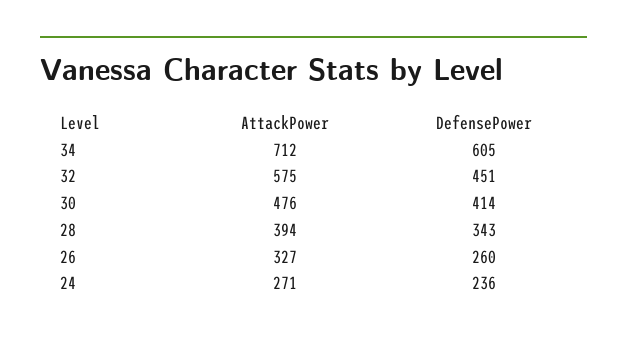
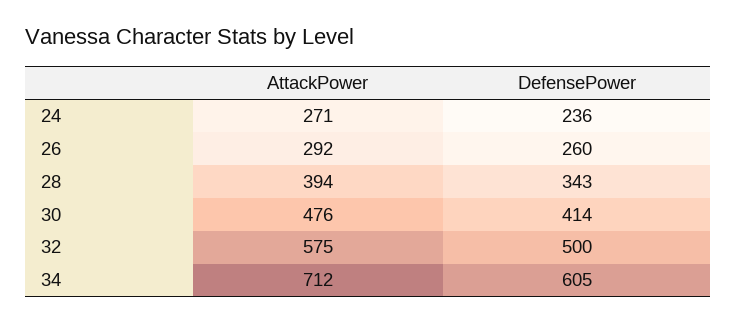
DefensePower, 32: 451 -> 500
AttackPower, 26: 327 -> 292

